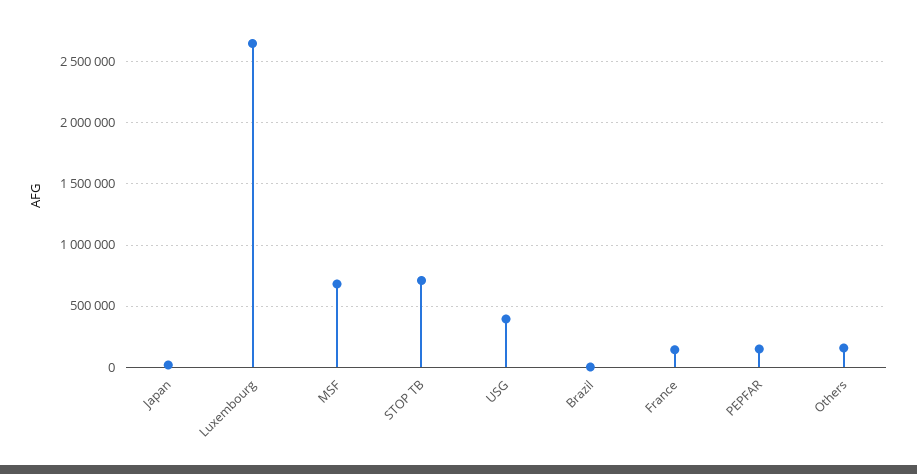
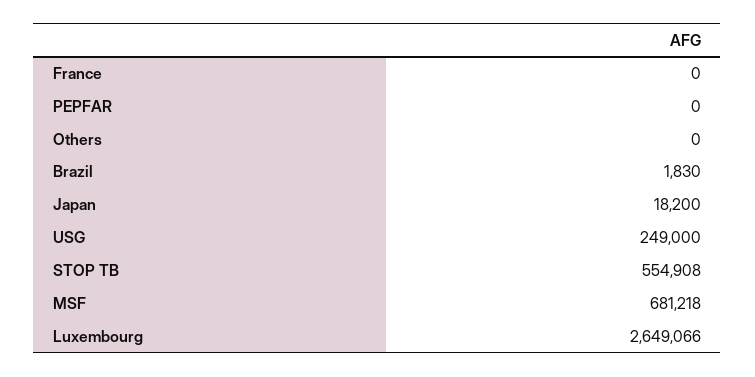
STOP TB: 700000 -> 554908
USG: 400000 -> 249000
France: 150000 -> 0
PEPFAR: 150000 -> 0
Others: 150000 -> 0

